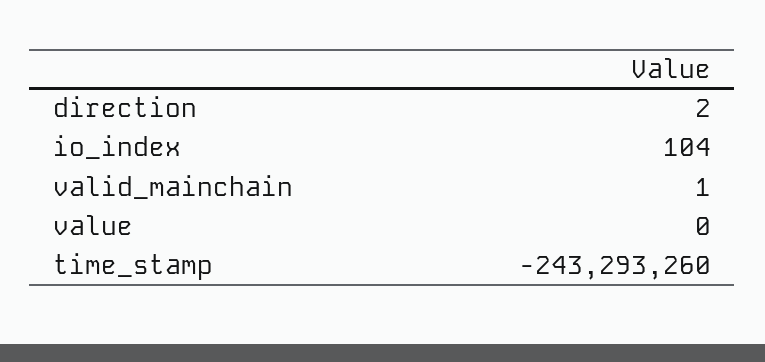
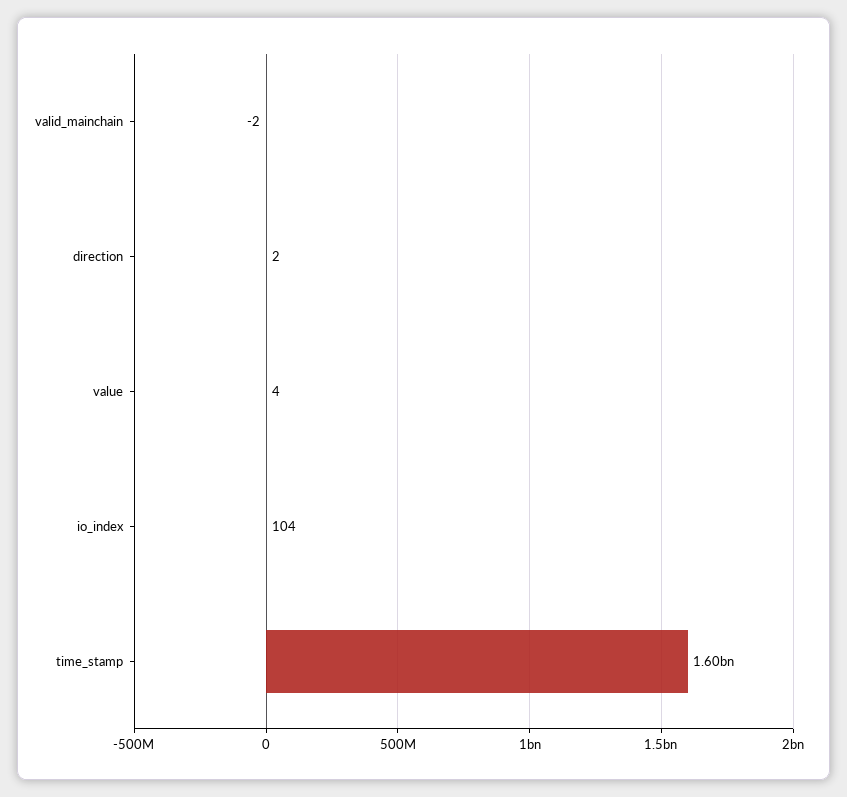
valid_mainchain: 1 -> -2
value: 0 -> 4
time_stamp: -243293260 -> 1600000000

